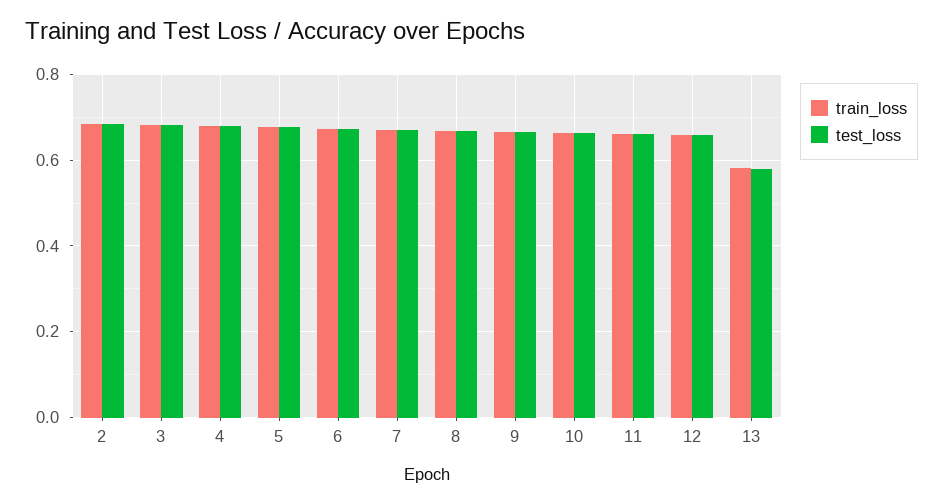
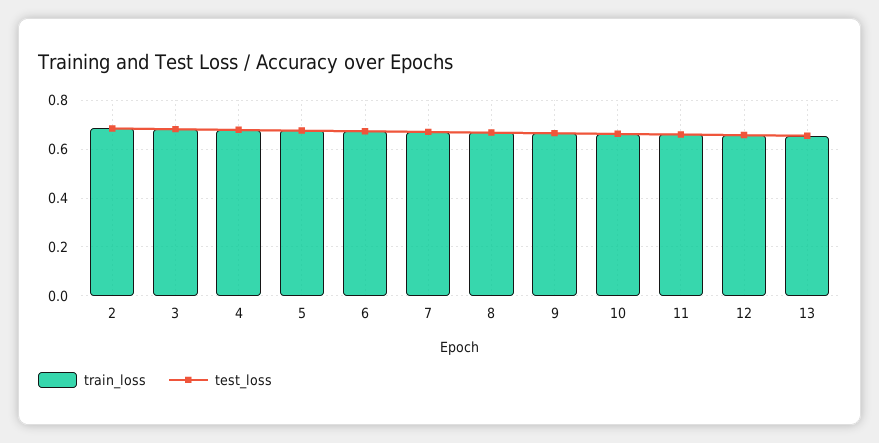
train_loss, 13: 0.58 -> 0.65
test_loss, 13: 0.58 -> 0.65

